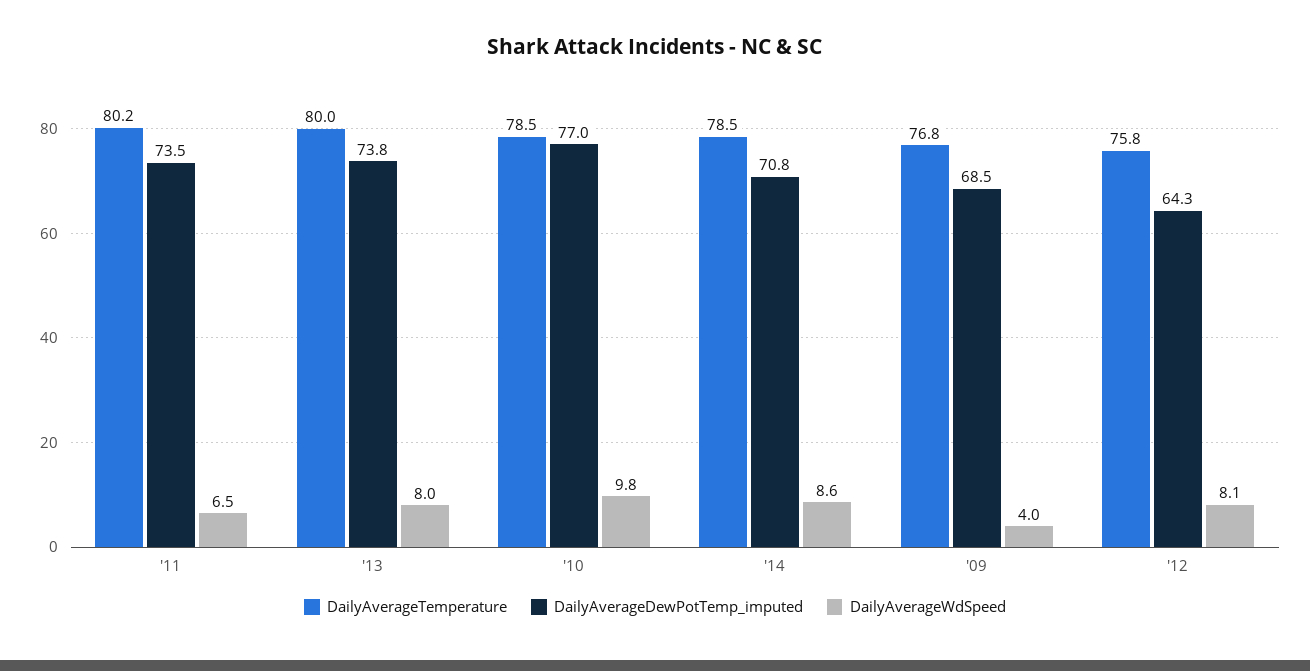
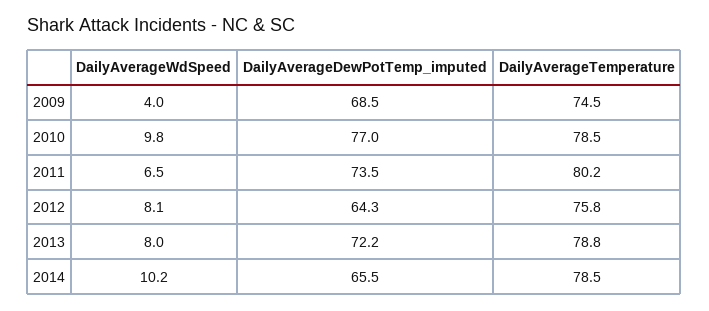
DailyAverageTemperature, '13: 80 -> 78.8
DailyAverageDewPotTemp_imputed, '13: 73.8 -> 72.2
DailyAverageDewPotTemp_imputed, '14: 70.8 -> 65.5
DailyAverageWdSpeed, '14: 8.6 -> 10.2
DailyAverageTemperature, '09: 76.8 -> 74.5

